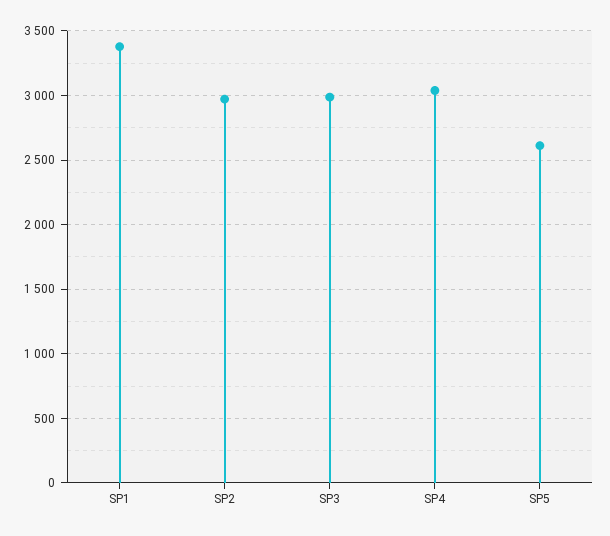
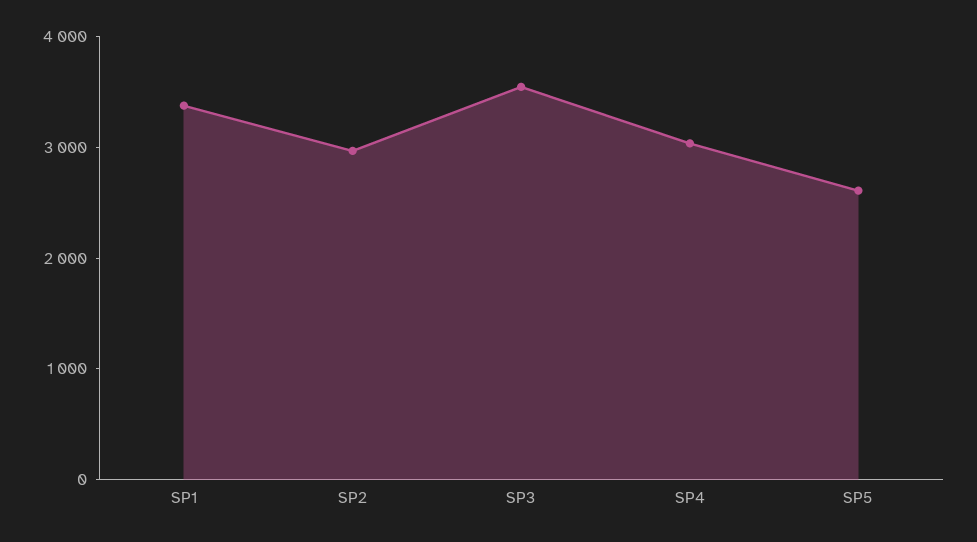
SP3: 3000 -> 3600

